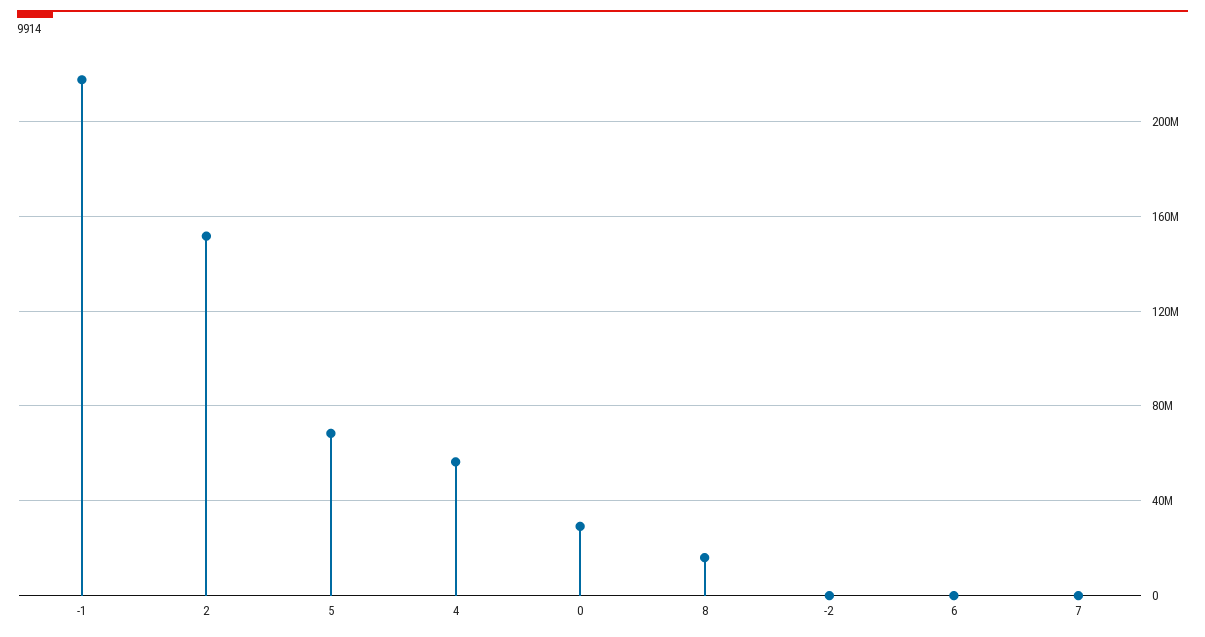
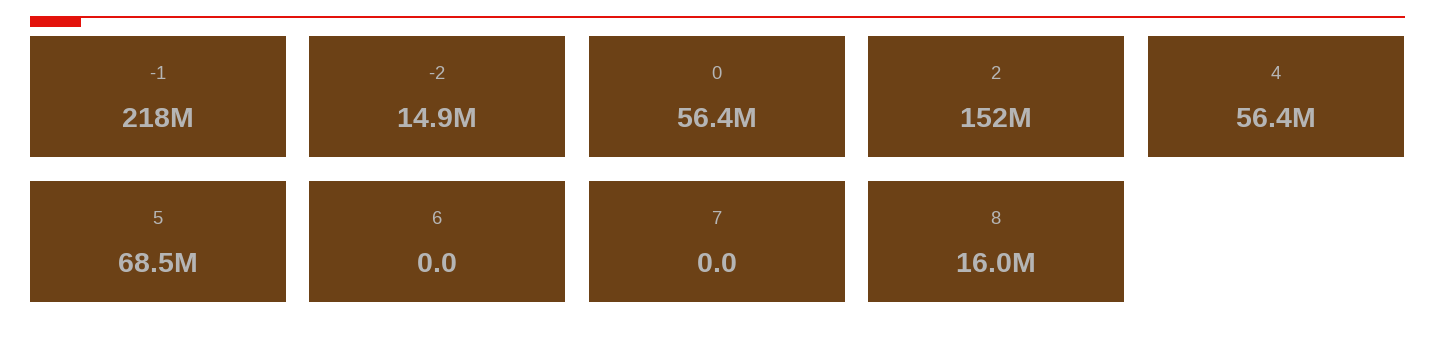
0: 30000000 -> 56400000
-2: 0 -> 14900000

